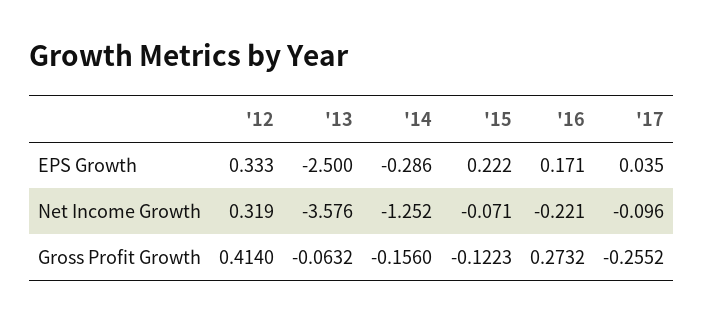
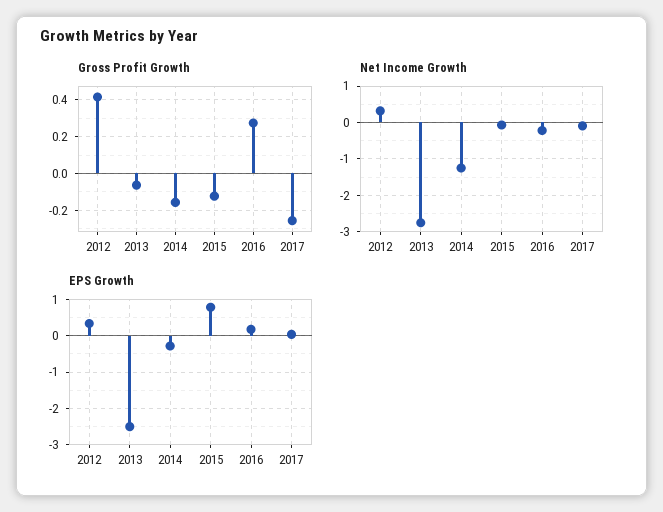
EPS Growth, '15: 0.222 -> 0.8
Net Income Growth, '13: -3.576 -> -2.8

